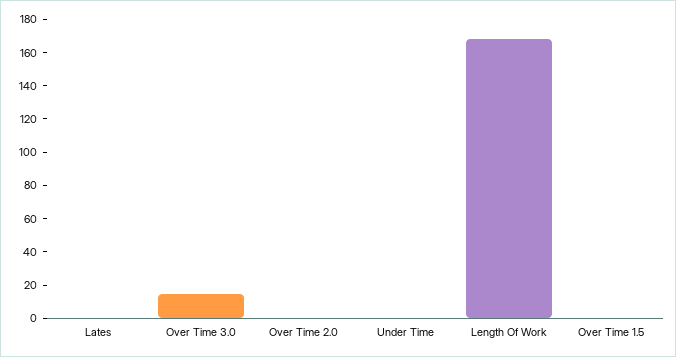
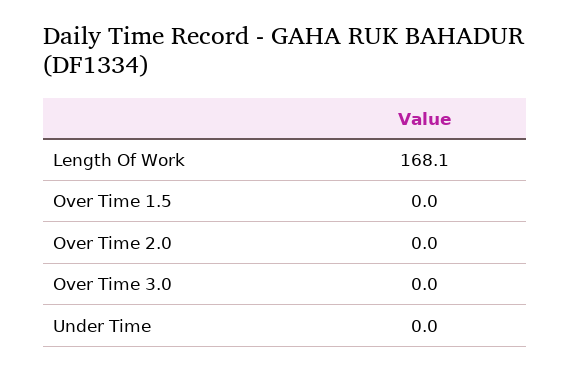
Lates: 0 -> none
Over Time 3.0: 15 -> 0

